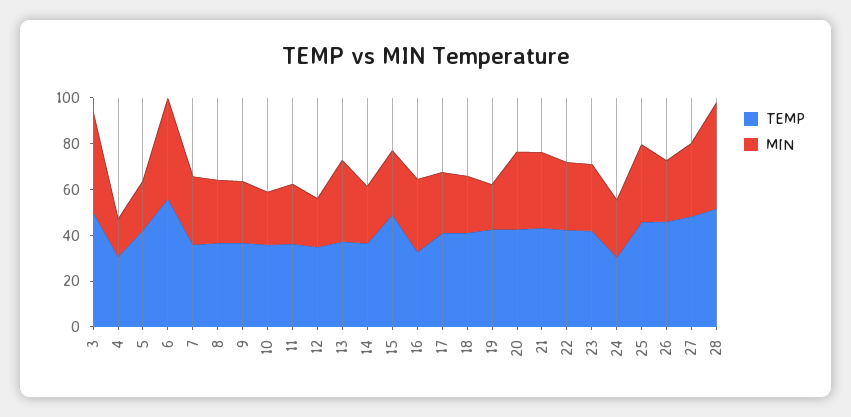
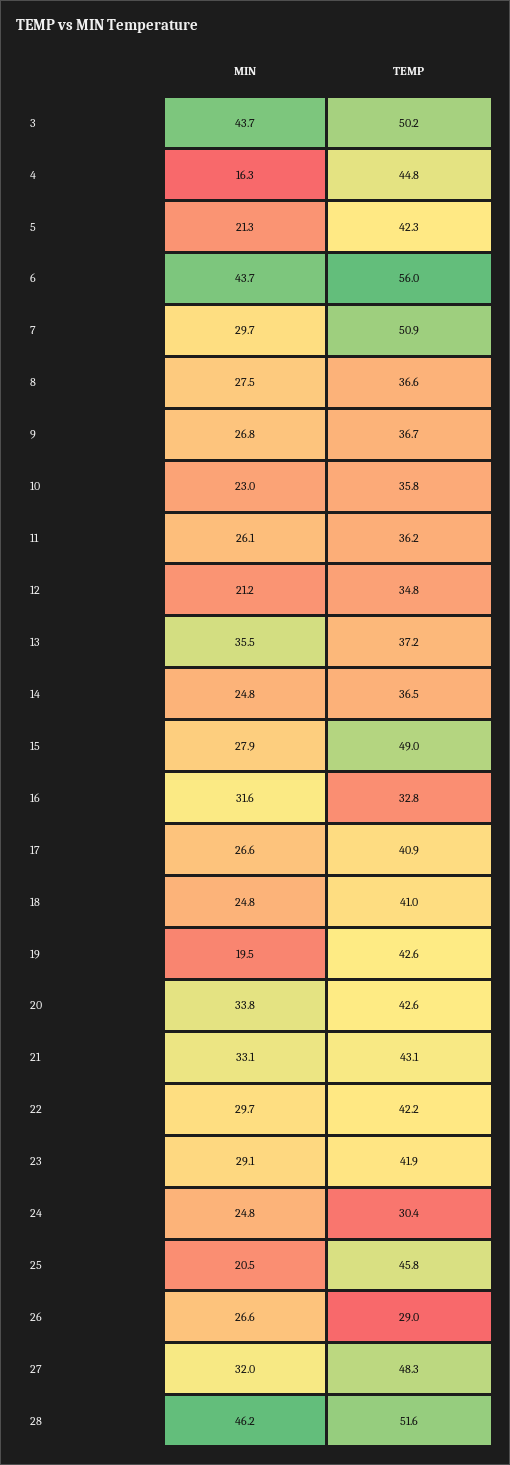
TEMP, 4: 30 -> 44.8
TEMP, 7: 35 -> 50.9
MIN, 25: 35 -> 20.5
TEMP, 26: 45 -> 29

